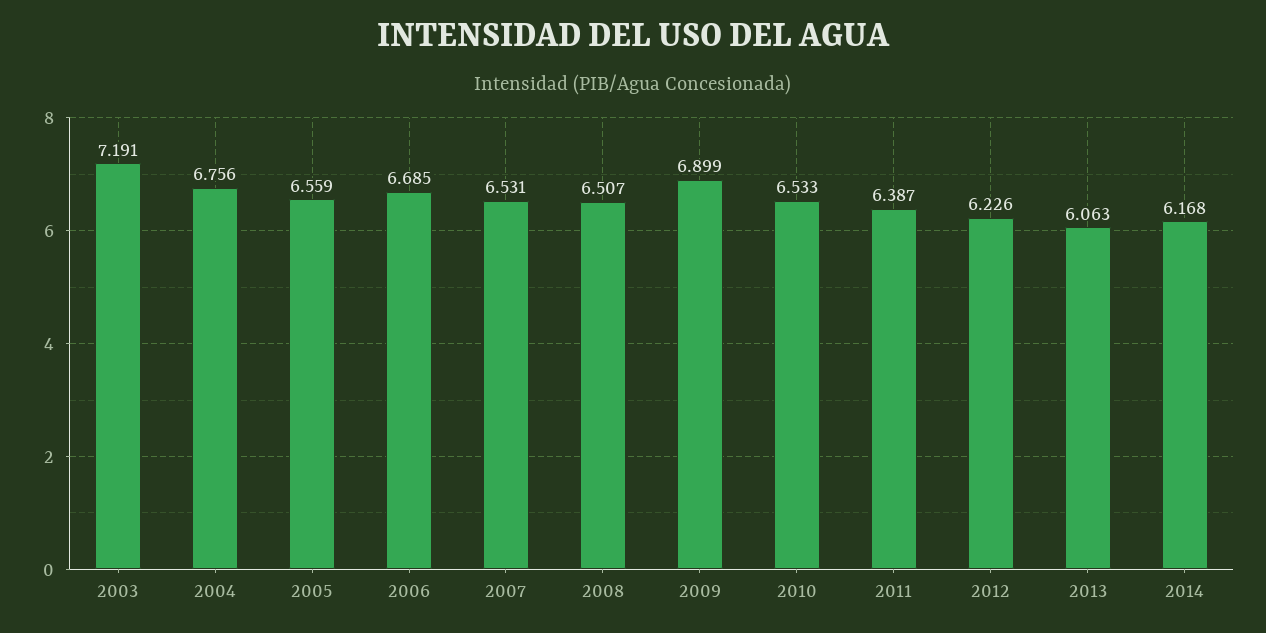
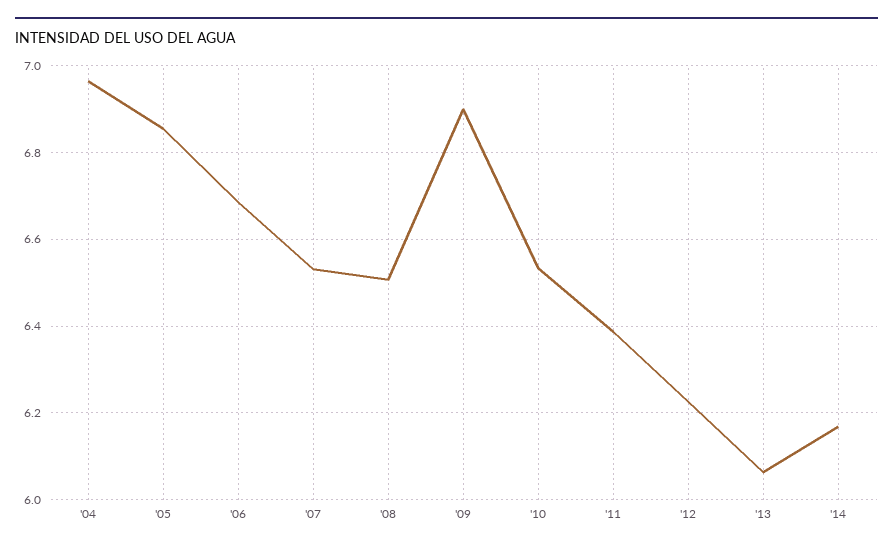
2003: 7.191 -> none
2004: 6.756 -> 6.96
2005: 6.559 -> 6.86

